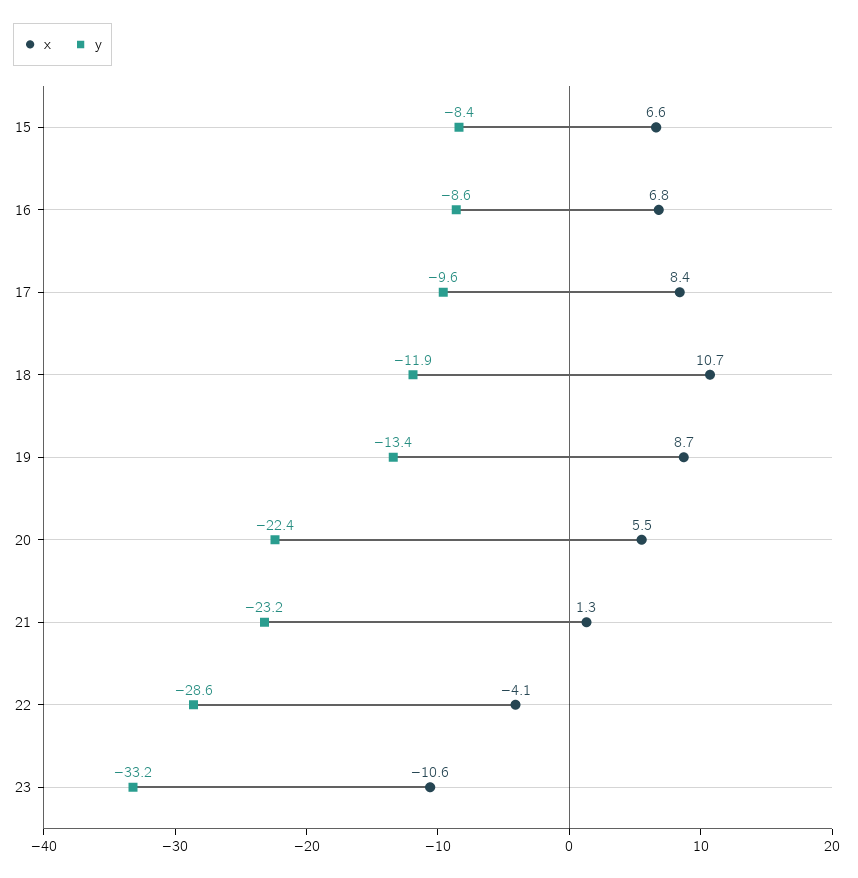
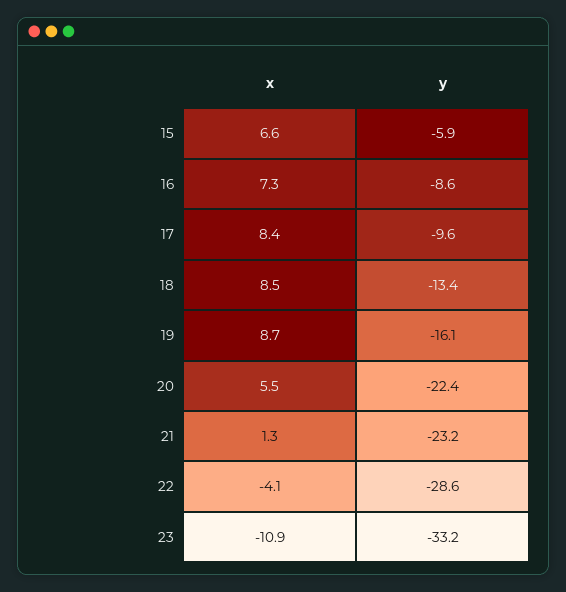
y, 15: -8.4 -> -5.9
x, 16: 6.8 -> 7.3
x, 18: 10.7 -> 8.5
y, 18: -11.9 -> -13.4
y, 19: -13.4 -> -16.1
x, 23: -10.6 -> -10.9

